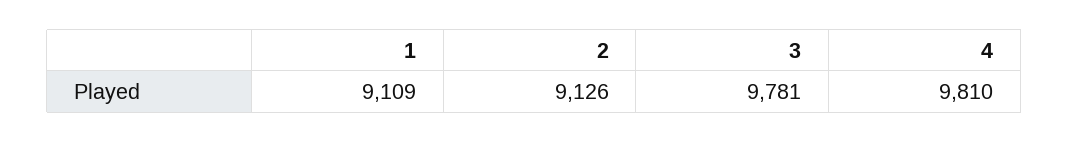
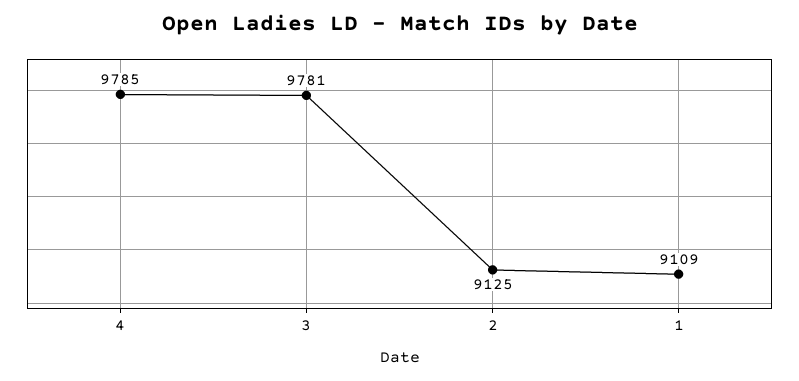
2: 9126 -> 9125
4: 9810 -> 9785

